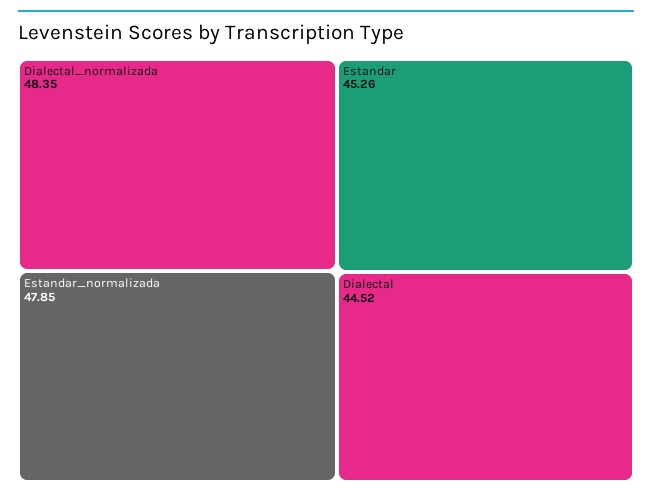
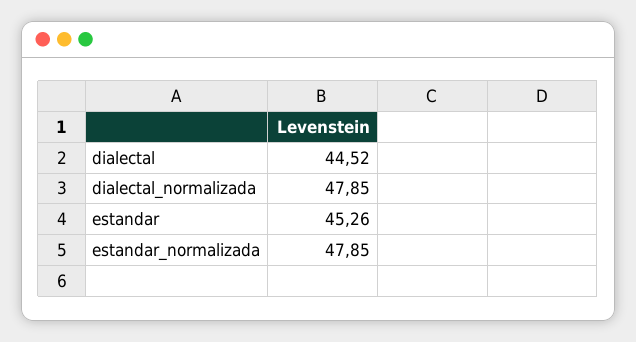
Dialectal_normalizada: 48.35 -> 47.85

